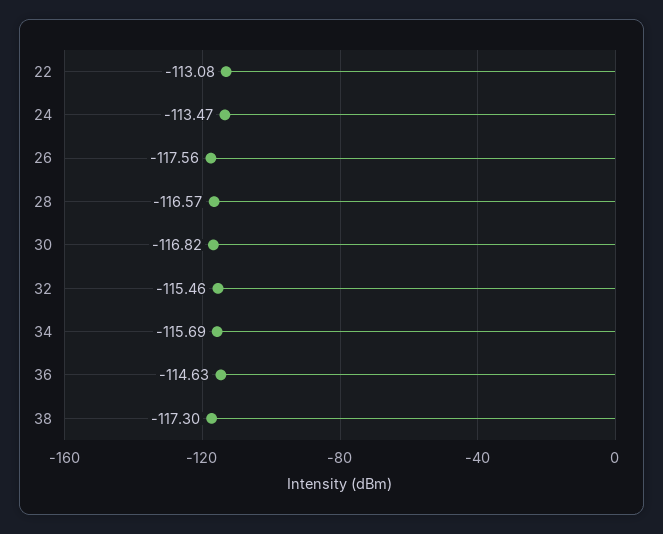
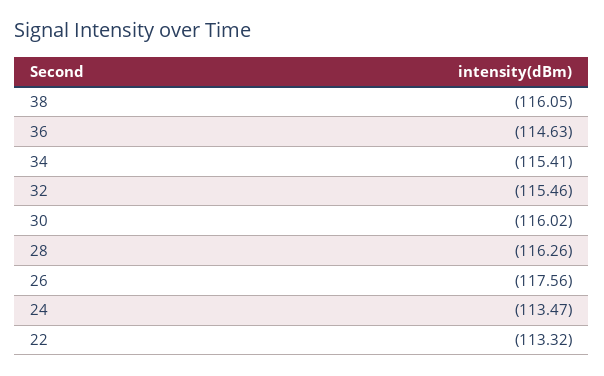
22: -113.08 -> -113.32
28: -116.57 -> -116.26
30: -116.82 -> -116.02
34: -115.69 -> -115.41
38: -117.3 -> -116.05

